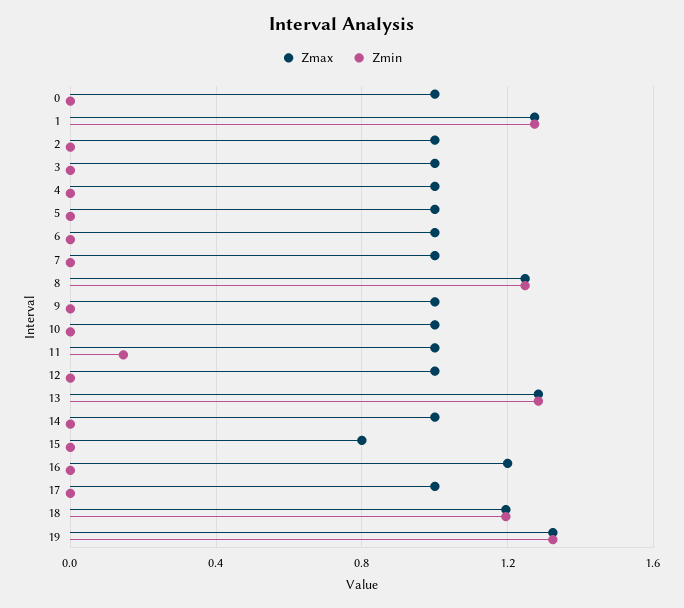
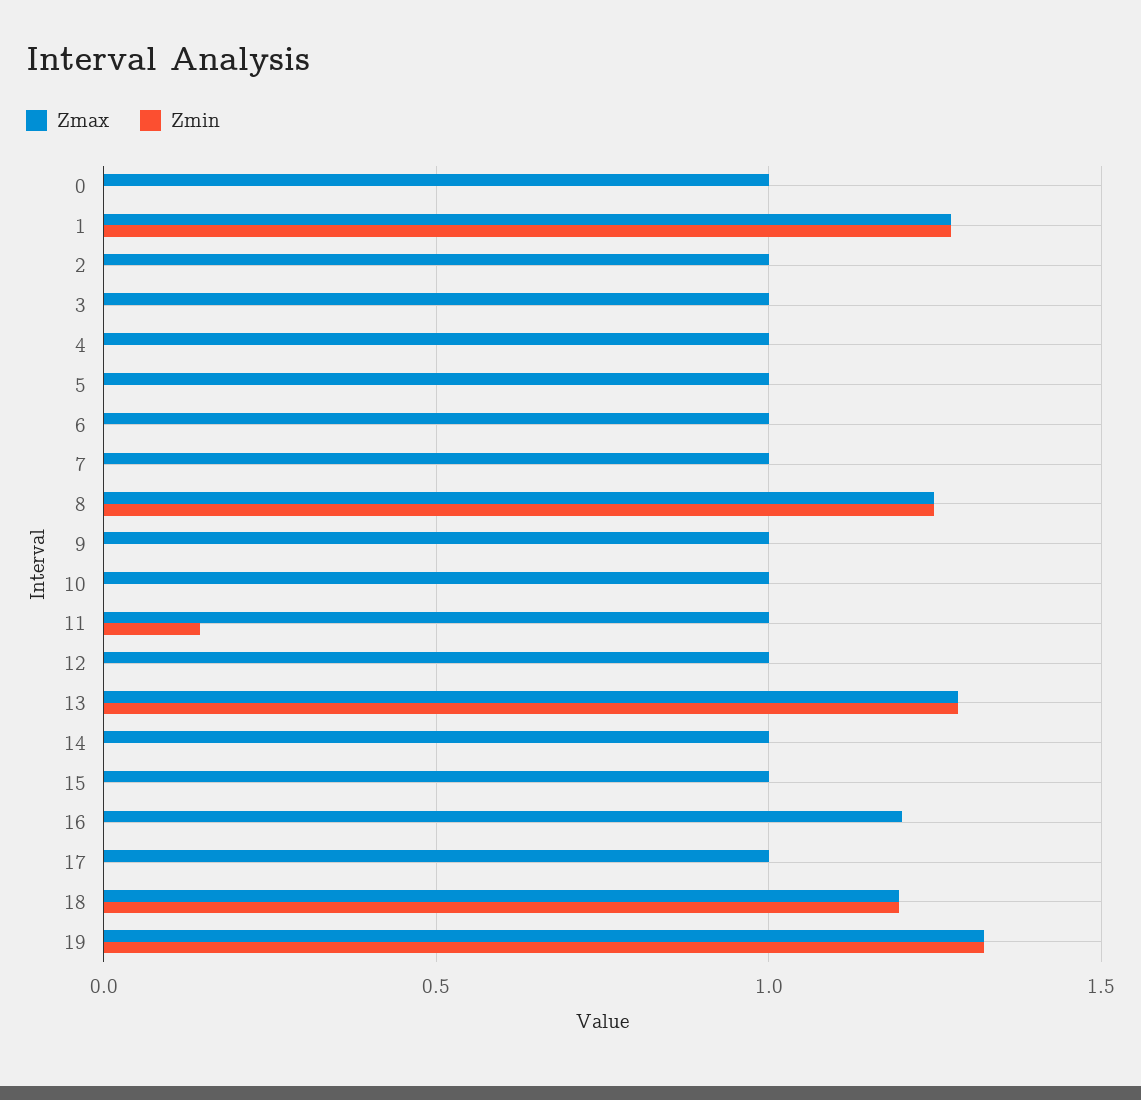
Zmax, 15: 0.8 -> 1

